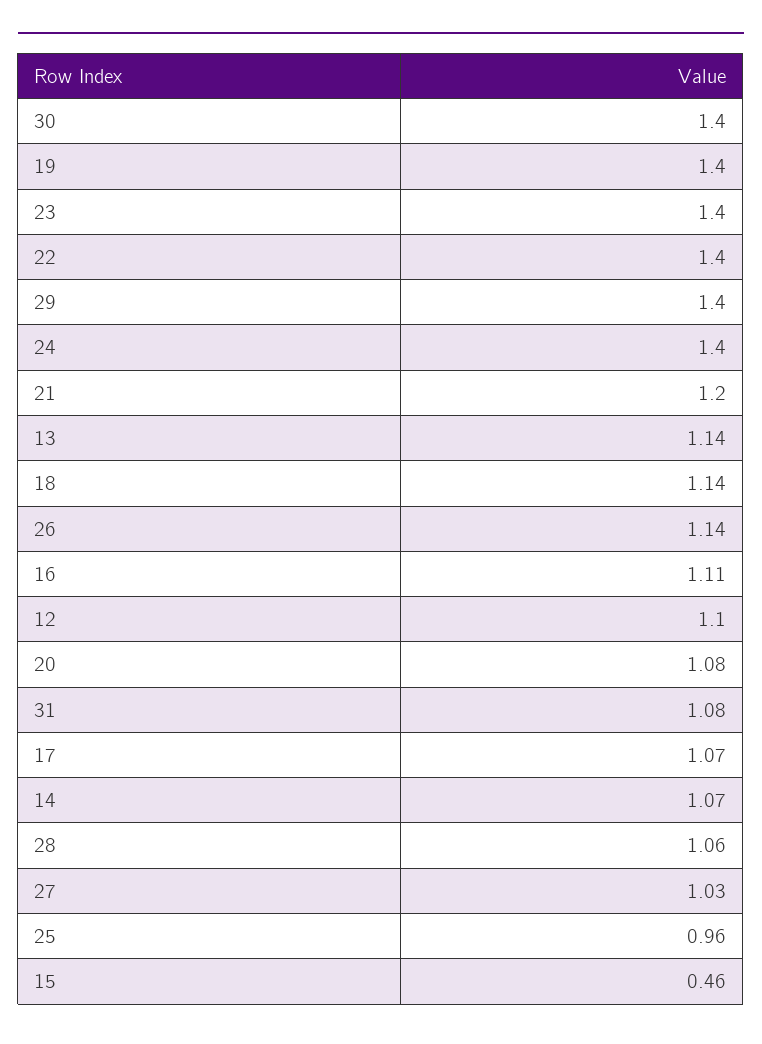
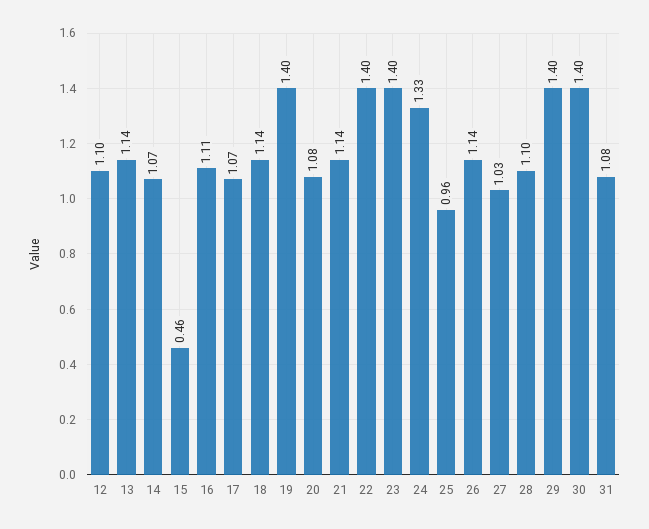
24: 1.4 -> 1.33
21: 1.2 -> 1.14
28: 1.06 -> 1.1

